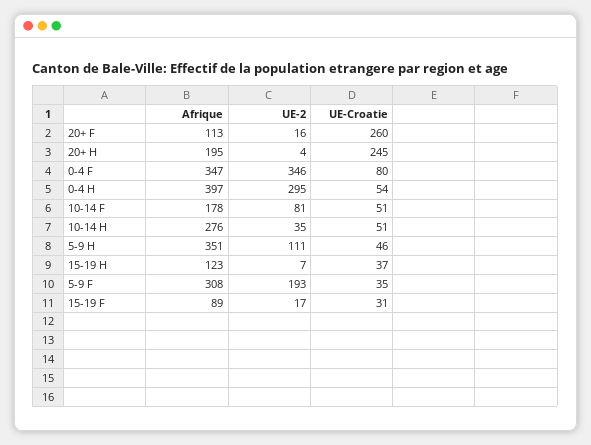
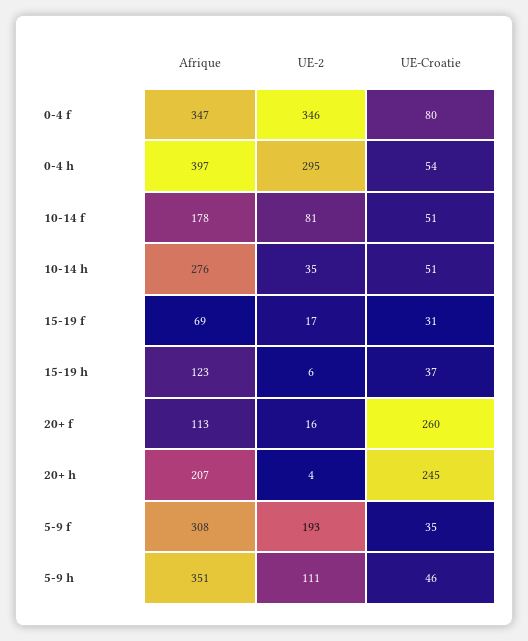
Afrique, 20+ H: 195 -> 207
UE-2, 15-19 H: 7 -> 6
Afrique, 15-19 F: 89 -> 69

